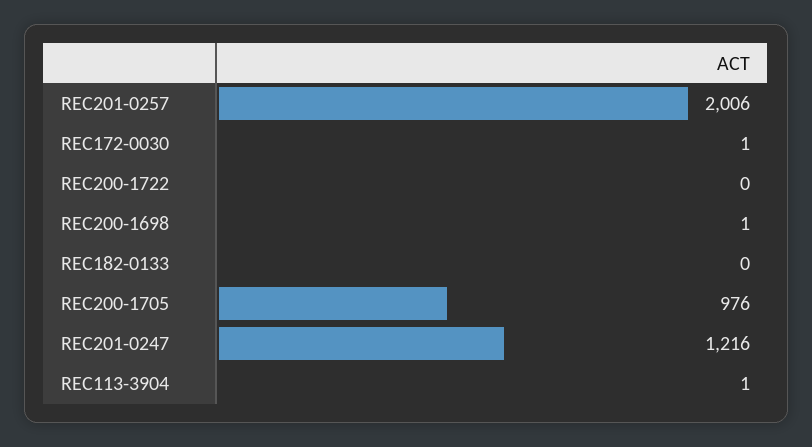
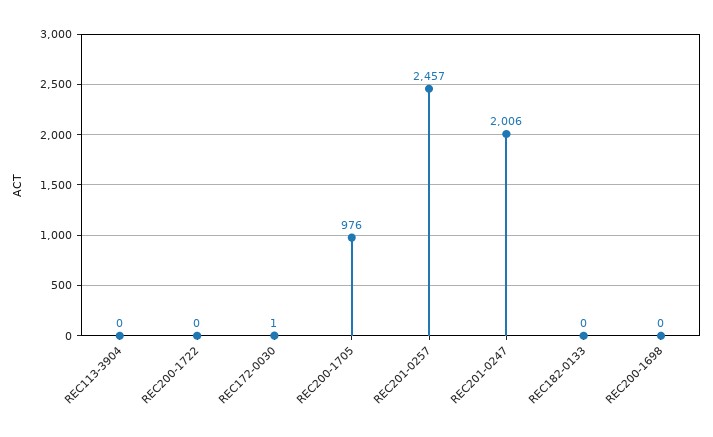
REC201-0257: 2006 -> 2457
REC200-1698: 1 -> 0
REC201-0247: 1216 -> 2006
REC113-3904: 1 -> 0

